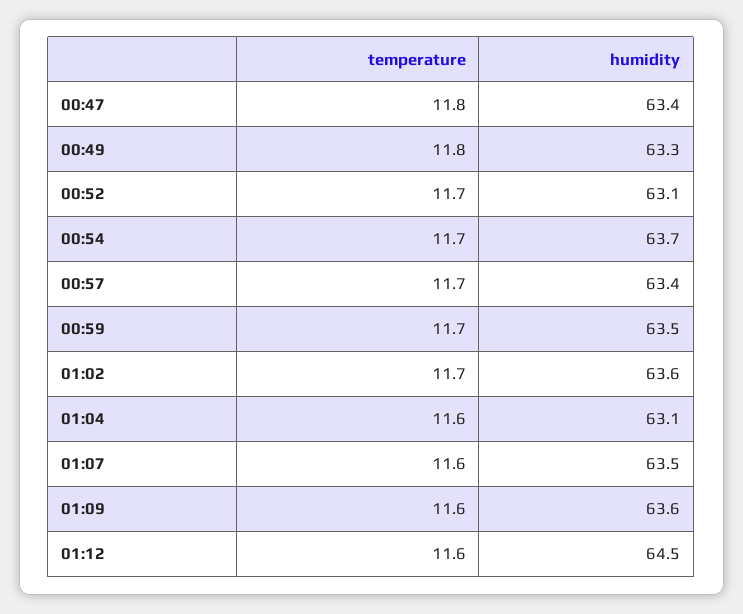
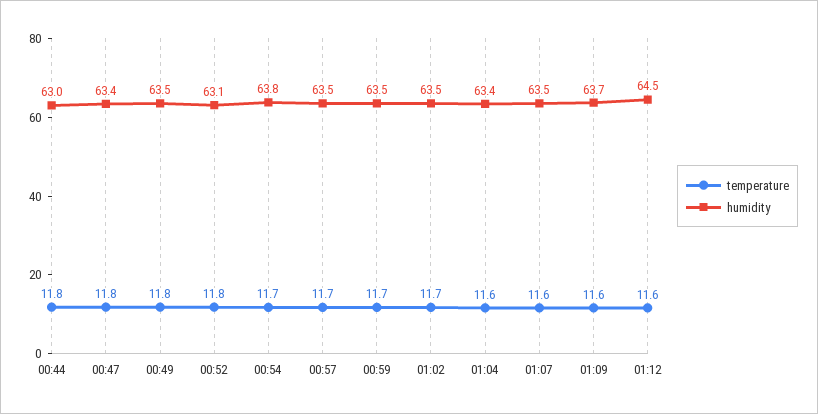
humidity, 00:49: 63.3 -> 63.5
temperature, 00:52: 11.7 -> 11.8
humidity, 00:54: 63.7 -> 63.8
humidity, 00:57: 63.4 -> 63.5
humidity, 01:02: 63.6 -> 63.5
humidity, 01:04: 63.1 -> 63.4
humidity, 01:09: 63.6 -> 63.7
temperature, 00:44: none -> 11.8
humidity, 00:44: none -> 63

